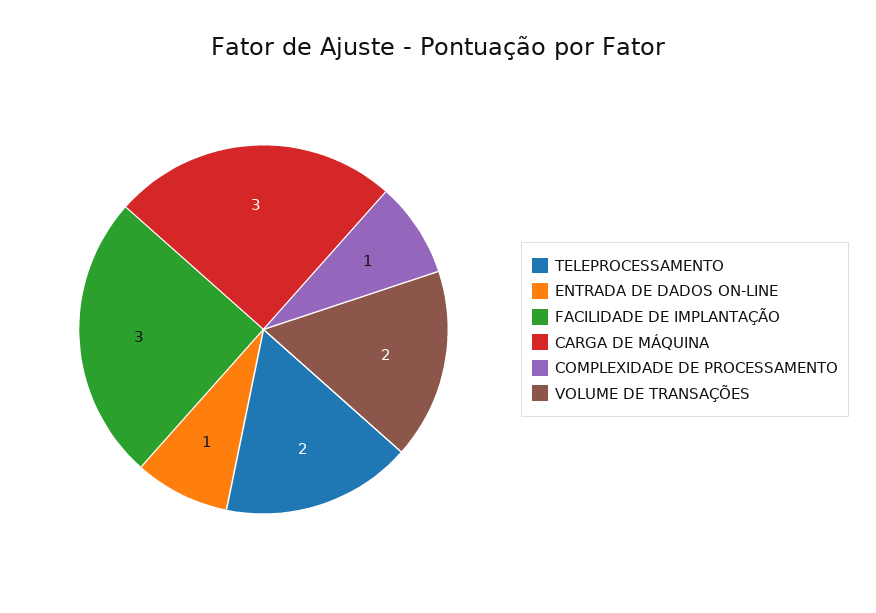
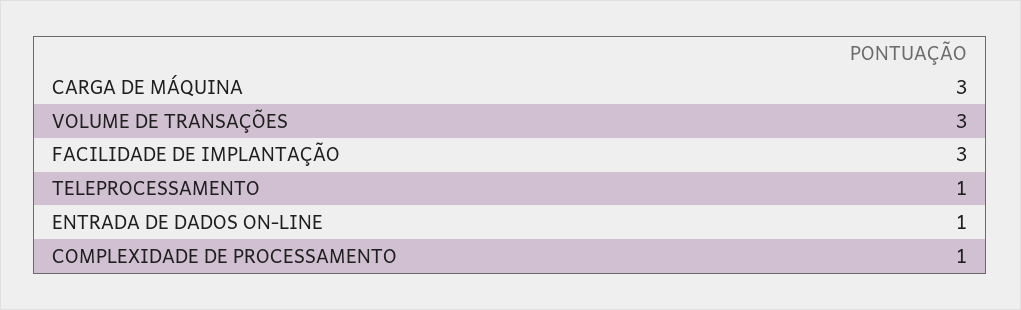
TELEPROCESSAMENTO: 2 -> 1
VOLUME DE TRANSAÇÕES: 2 -> 3

